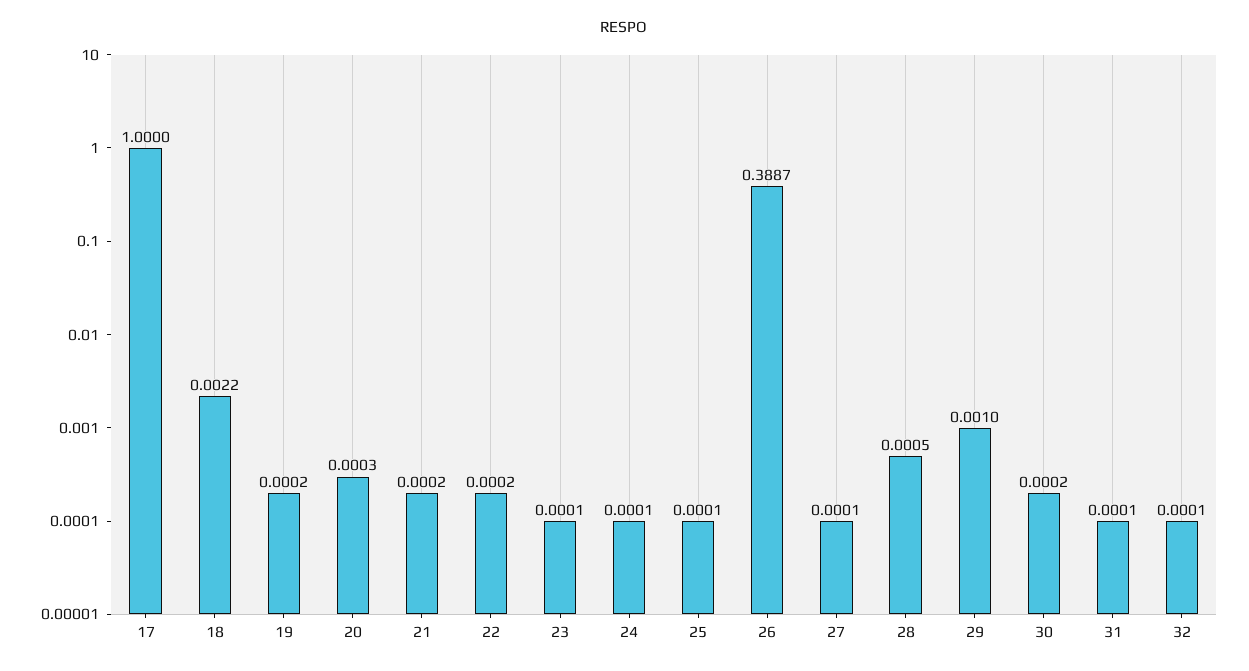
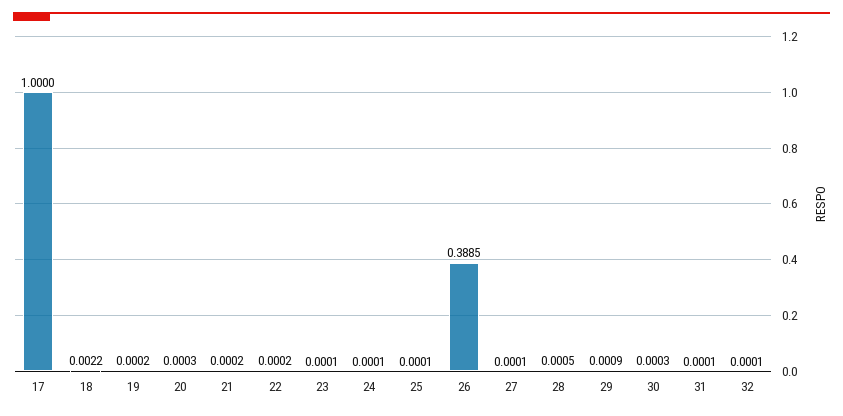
26: 0.3887 -> 0.3885
29: 0.001 -> 0.0009
30: 0.0002 -> 0.0003

